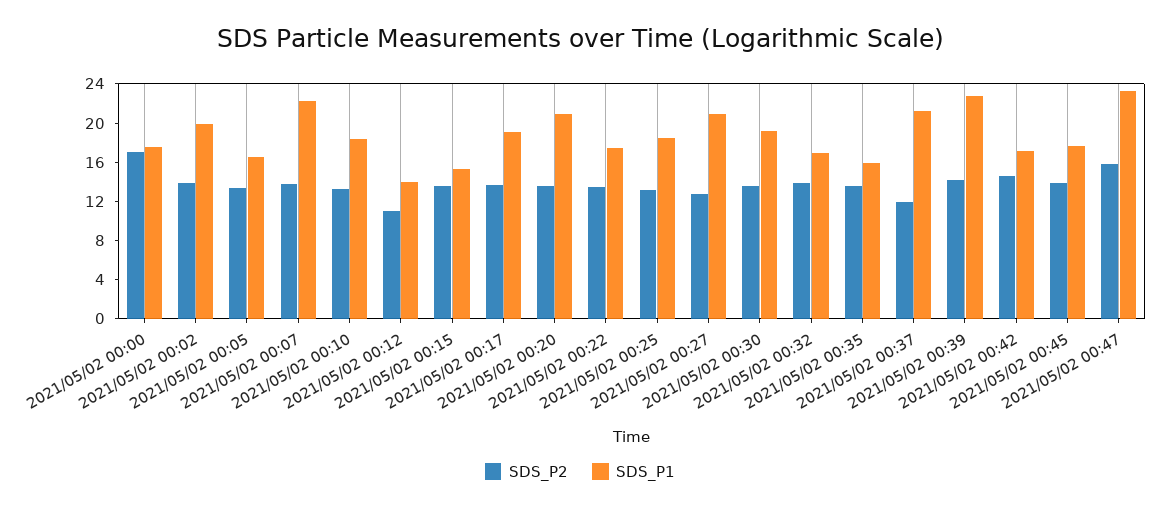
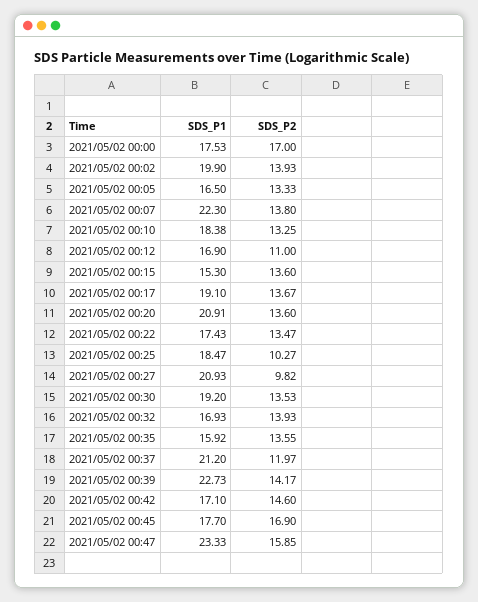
SDS_P1, 2021/05/02 00:12: 14 -> 16.9
SDS_P2, 2021/05/02 00:25: 13 -> 10.27
SDS_P2, 2021/05/02 00:27: 13 -> 9.82
SDS_P2, 2021/05/02 00:45: 14 -> 16.9

